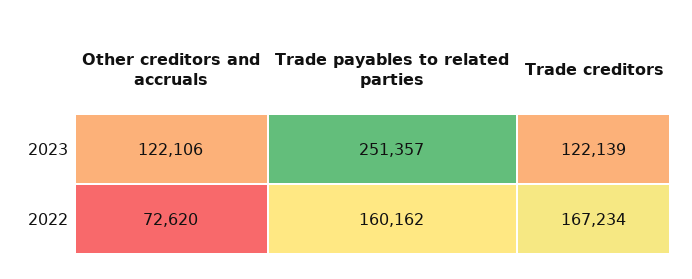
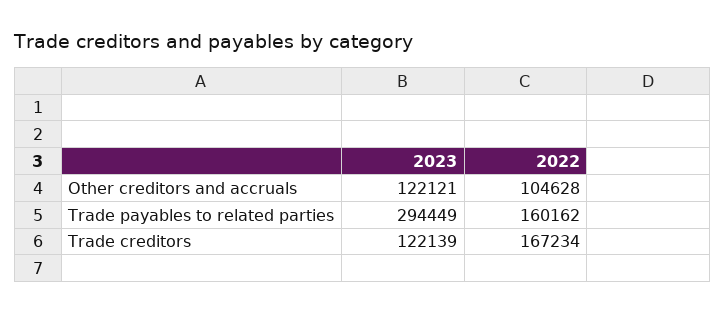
Other creditors and accruals, 2023: 122106 -> 122121
Trade payables to related parties, 2023: 251357 -> 294449
Other creditors and accruals, 2022: 72620 -> 104628

